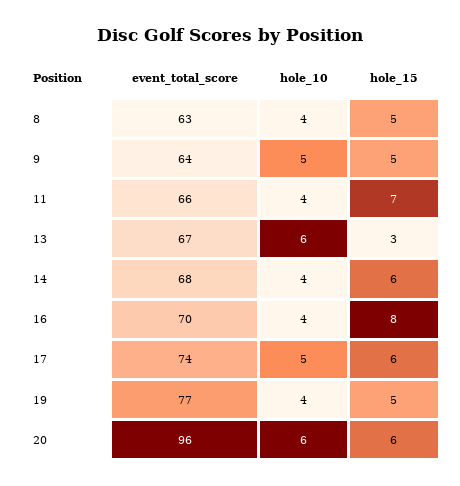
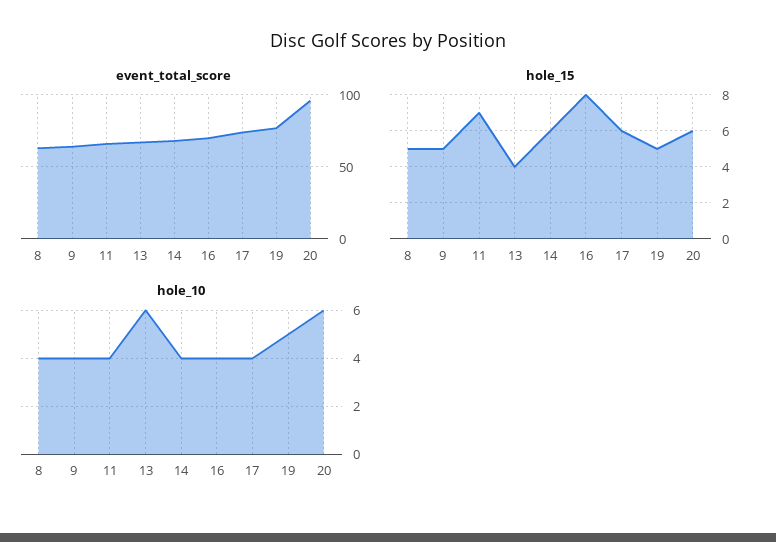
hole_10, 9: 5 -> 4
hole_15, 13: 3 -> 4
hole_10, 17: 5 -> 4
hole_10, 19: 4 -> 5

